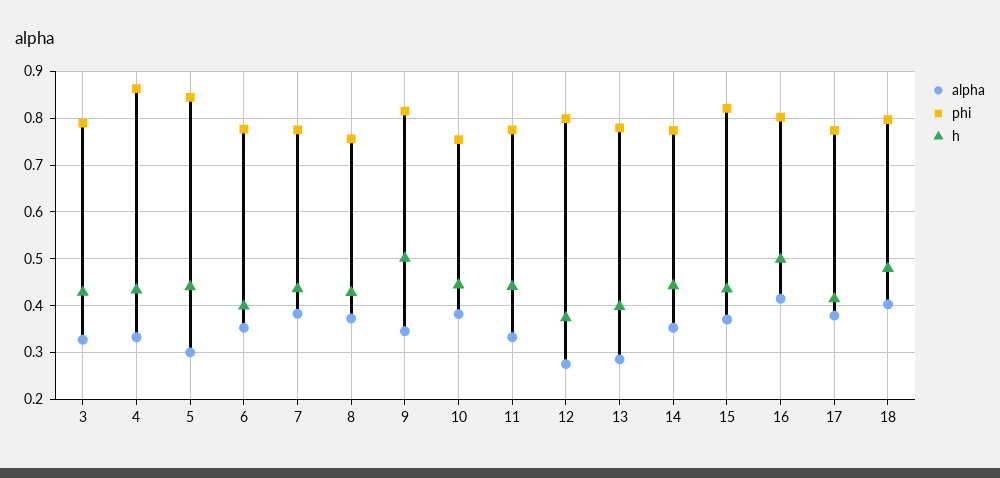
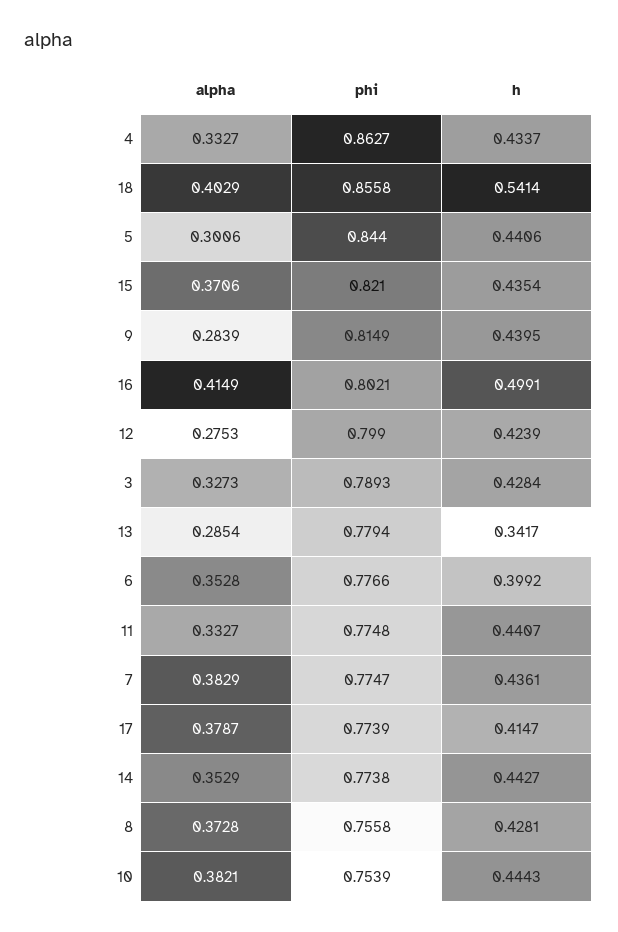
alpha, 9: 0.34 -> 0.2839
h, 9: 0.5 -> 0.4395
h, 12: 0.38 -> 0.4239
h, 13: 0.4 -> 0.3417
phi, 18: 0.8 -> 0.8558
h, 18: 0.48 -> 0.5414

